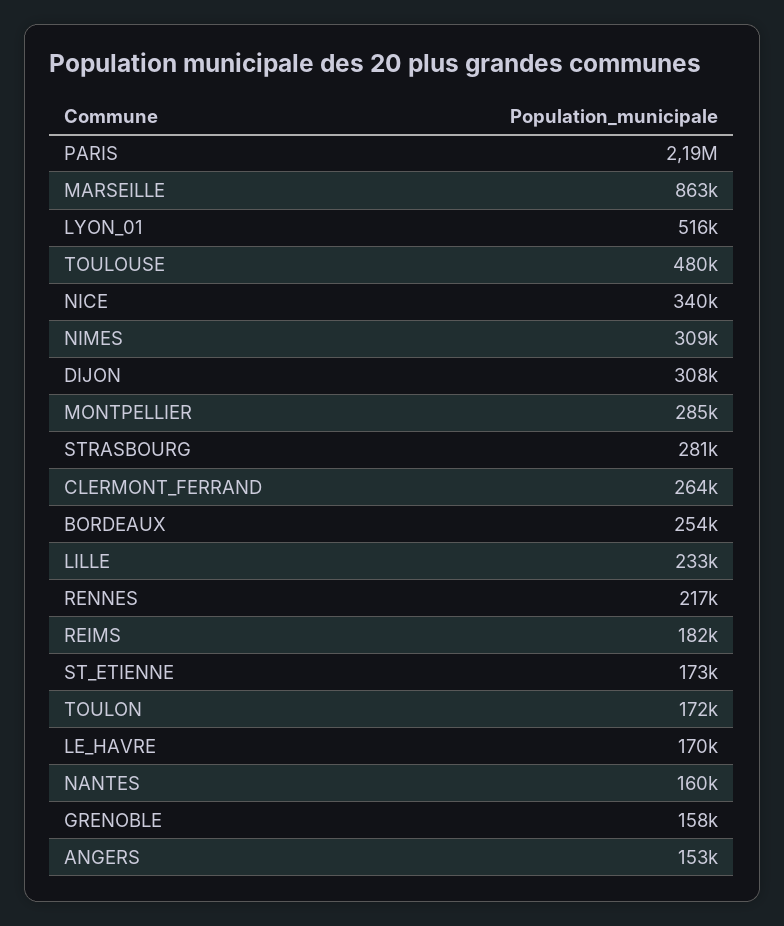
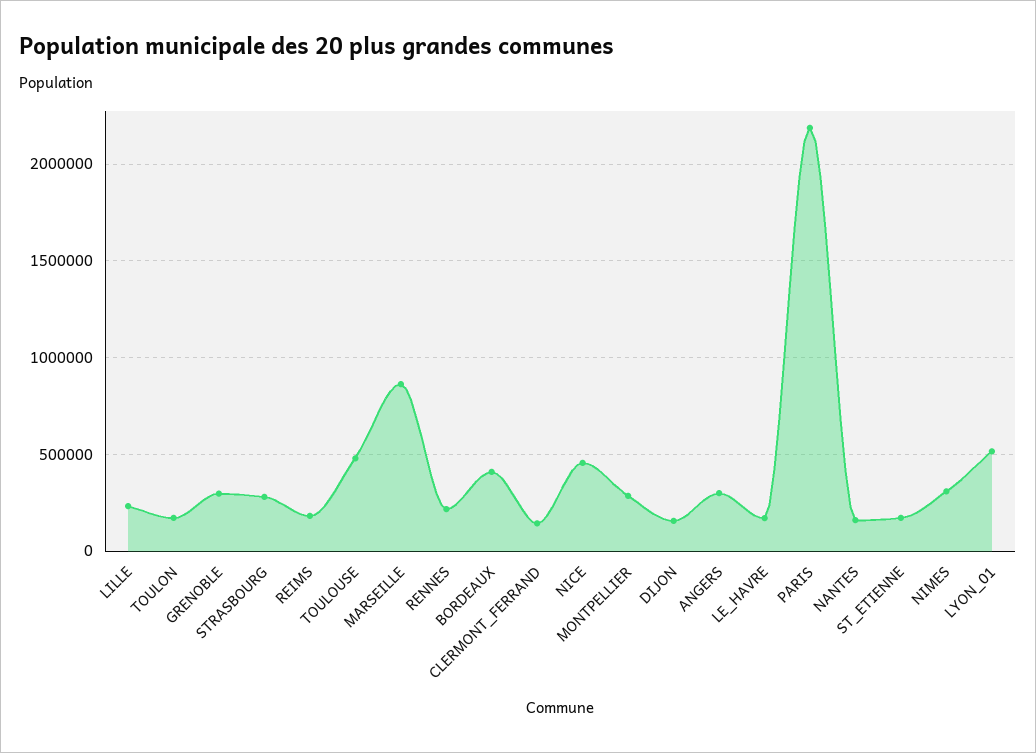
NICE: 340000 -> 450000
DIJON: 308000 -> 150000
CLERMONT_FERRAND: 264000 -> 150000
BORDEAUX: 254000 -> 400000
GRENOBLE: 158000 -> 300000
ANGERS: 153000 -> 300000

